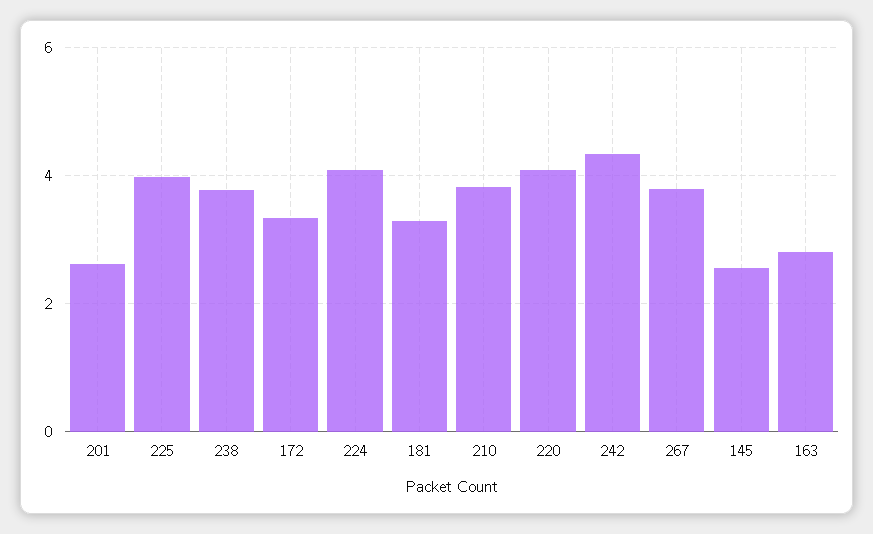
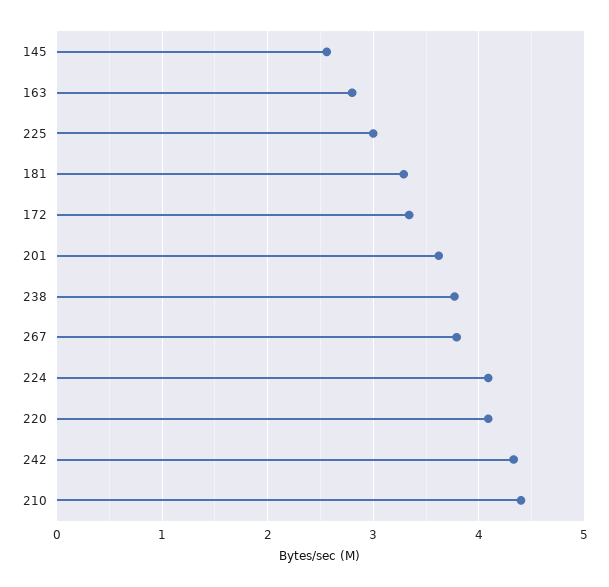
201: 2.6 -> 3.6
225: 4 -> 3
210: 3.8 -> 4.4

